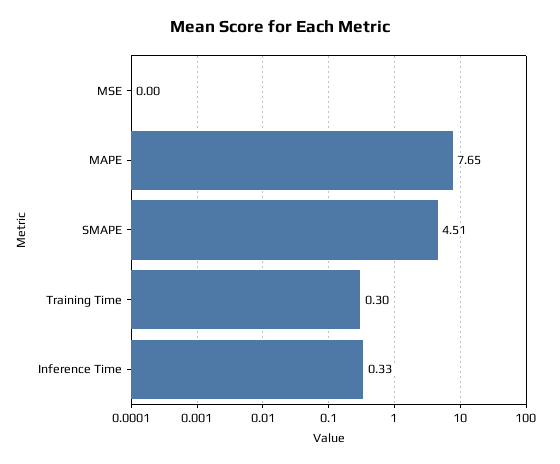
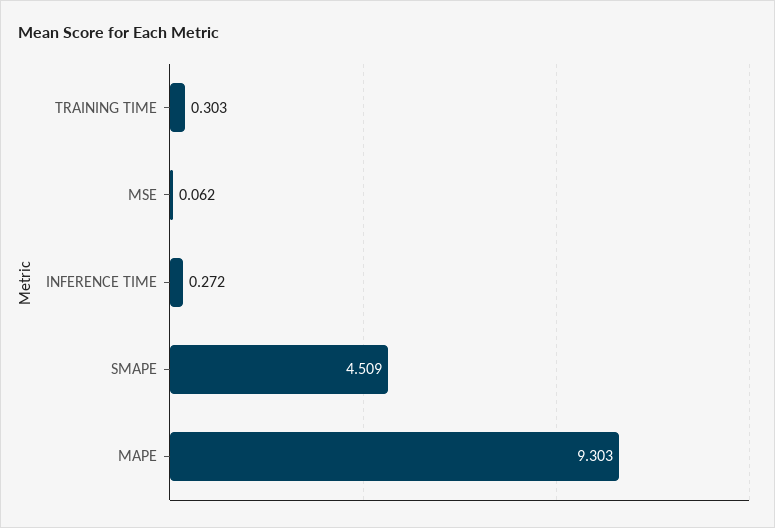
MSE: 0 -> 0.062
MAPE: 7.65 -> 9.303
Inference Time: 0.33 -> 0.272

